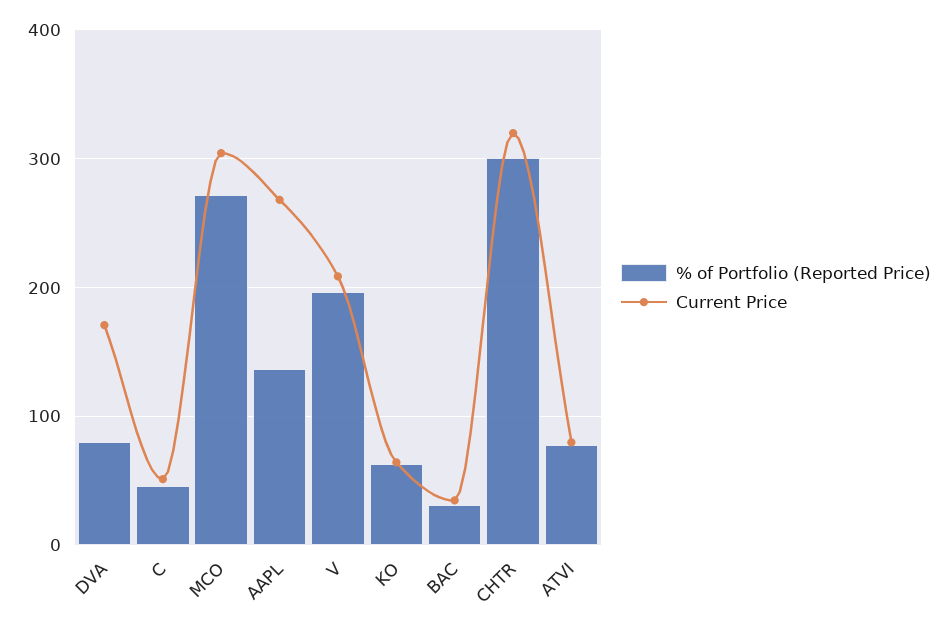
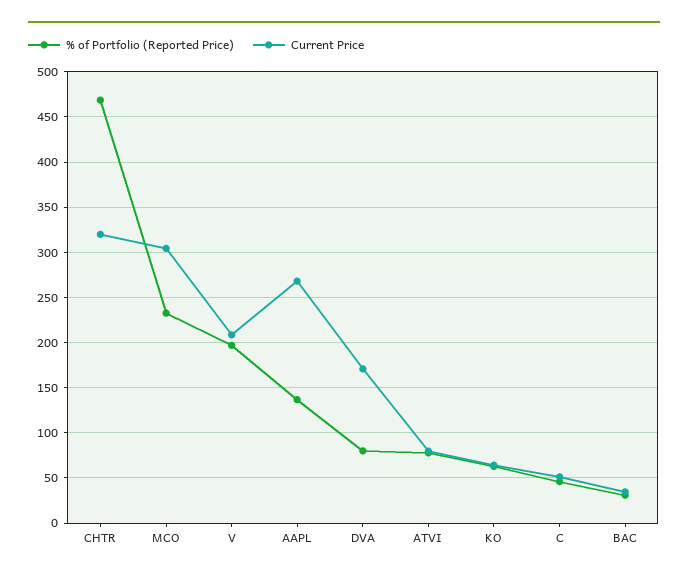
% of Portfolio (Reported Price), MCO: 270 -> 230
% of Portfolio (Reported Price), CHTR: 300 -> 470

